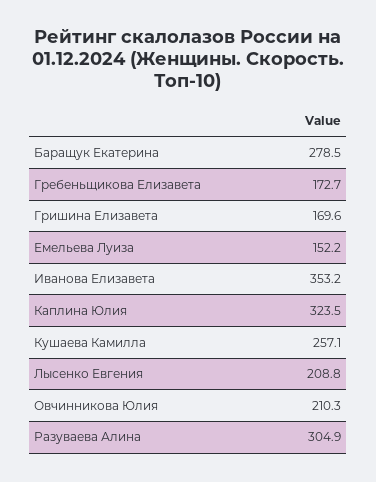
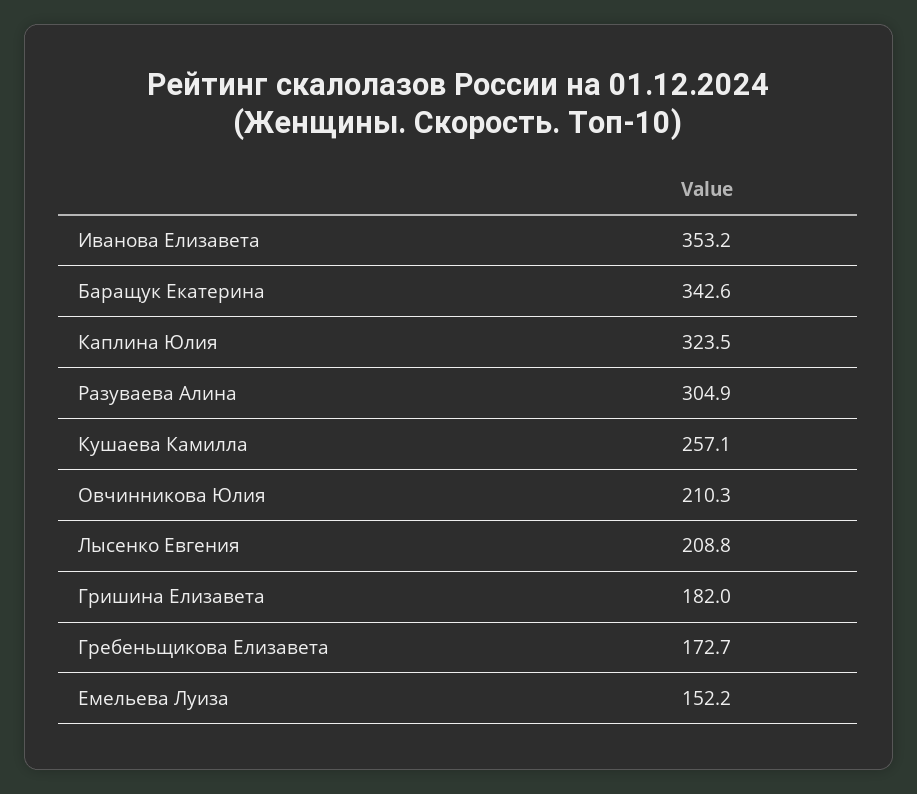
Баращук Екатерина: 278.5 -> 342.6
Гришина Елизавета: 169.6 -> 182

